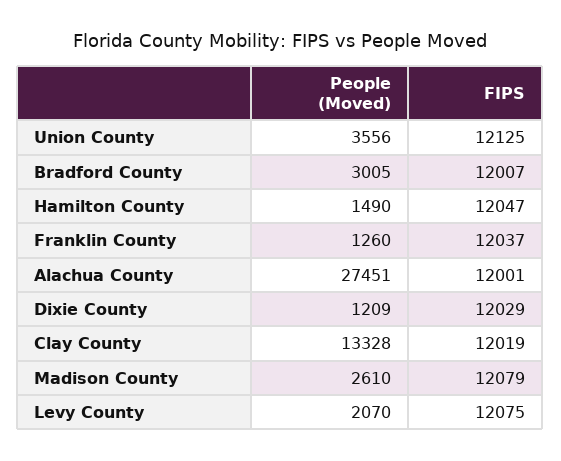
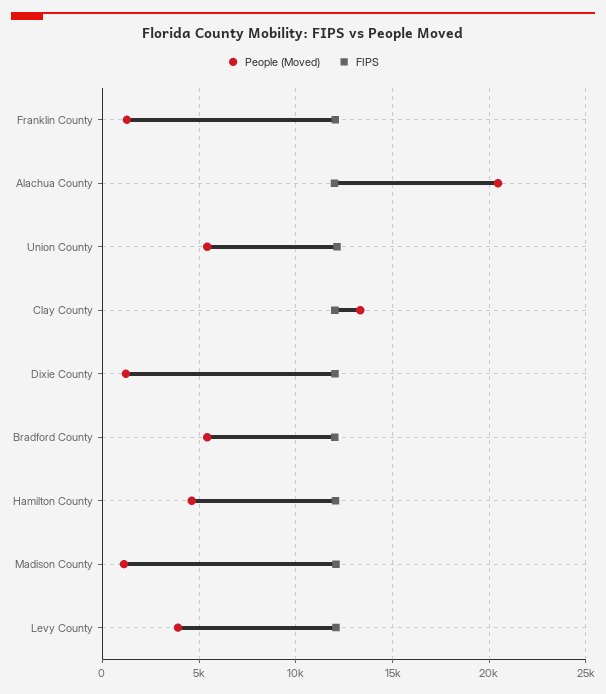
People (Moved), Union County: 3556 -> 5500
People (Moved), Bradford County: 3005 -> 5500
People (Moved), Hamilton County: 1490 -> 4500
People (Moved), Alachua County: 27451 -> 20500
People (Moved), Madison County: 2610 -> 1000
People (Moved), Levy County: 2070 -> 4000

